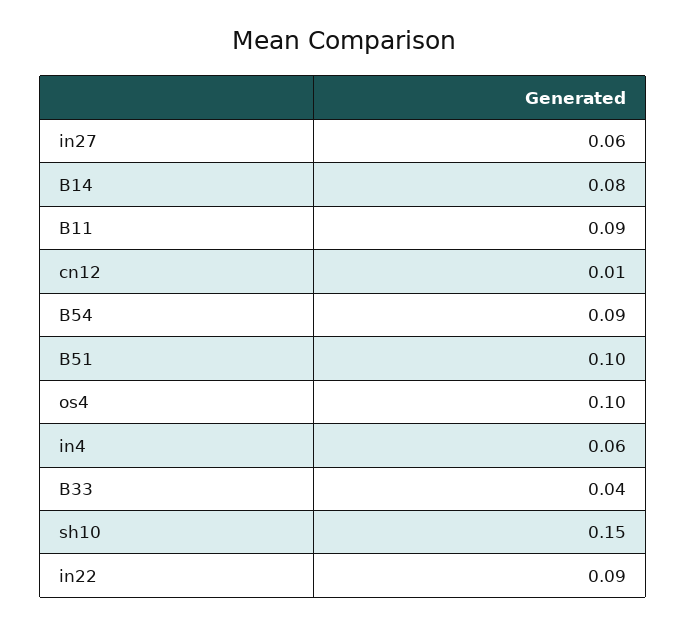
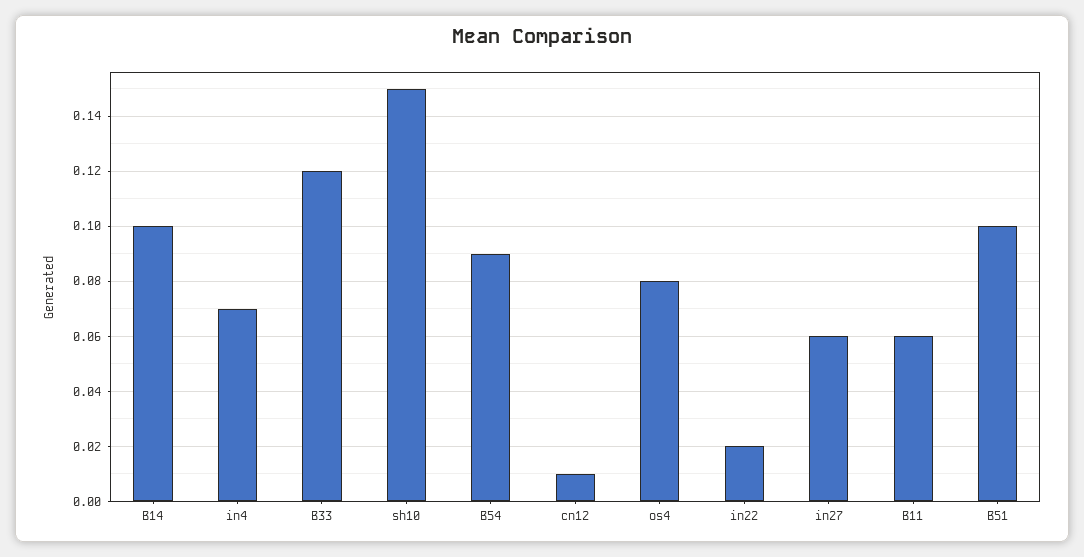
B14: 0.08 -> 0.1
B11: 0.09 -> 0.06
os4: 0.1 -> 0.08
in4: 0.06 -> 0.07
B33: 0.04 -> 0.12
in22: 0.09 -> 0.02

